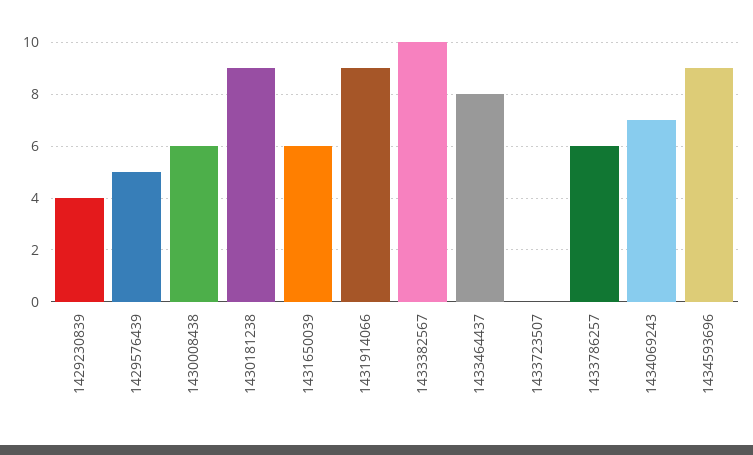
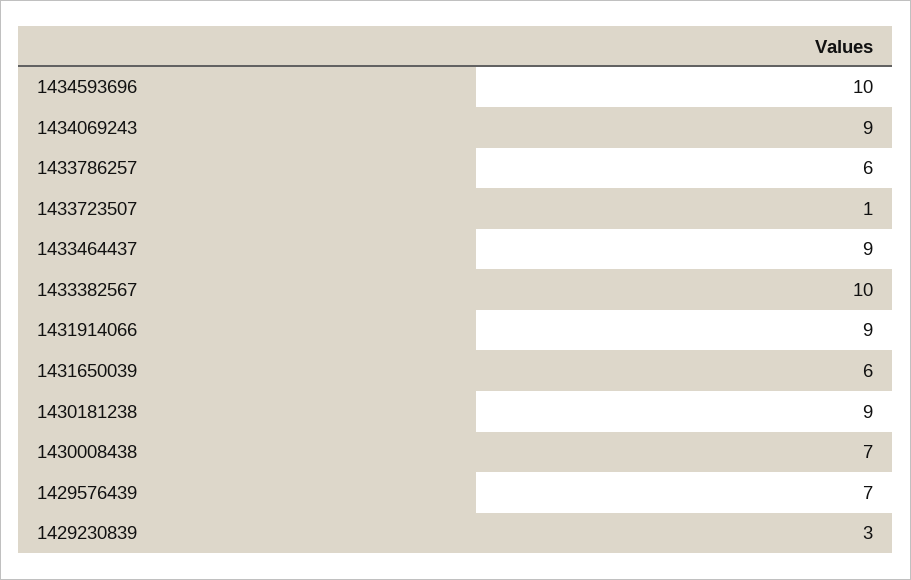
1429230839: 4 -> 3
1429576439: 5 -> 7
1430008438: 6 -> 7
1433464437: 8 -> 9
1433723507: 0 -> 1
1434069243: 7 -> 9
1434593696: 9 -> 10

